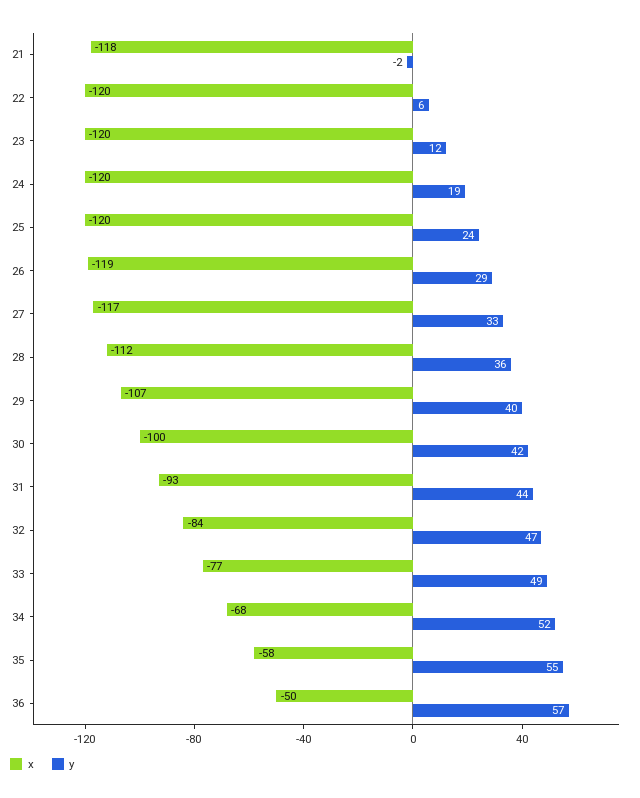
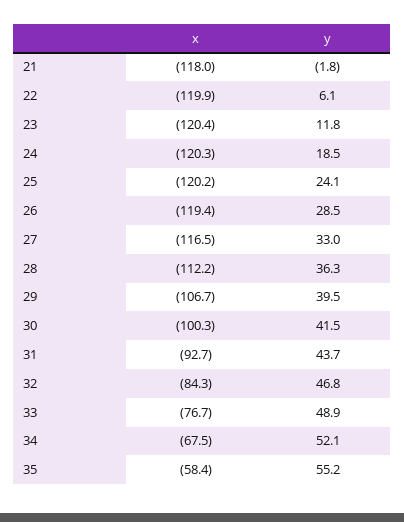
x, 36: -50 -> none
y, 36: 57 -> none

